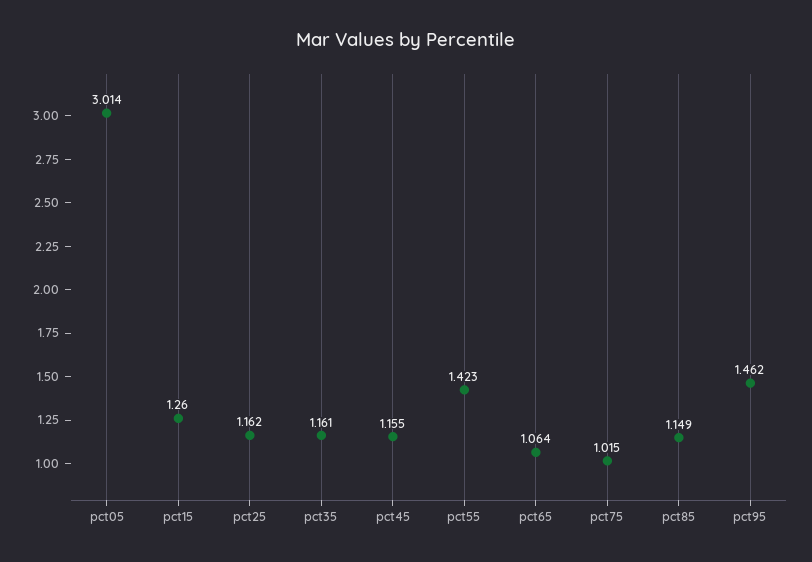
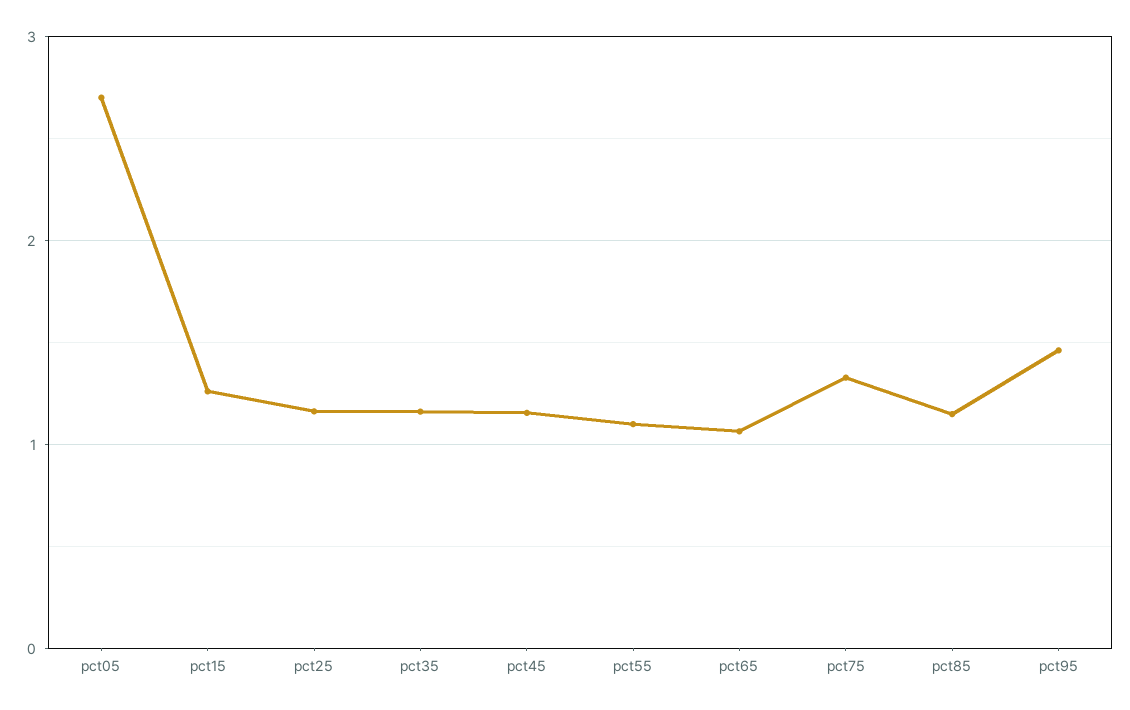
pct05: 3.014 -> 2.7
pct55: 1.423 -> 1.1
pct75: 1.015 -> 1.3

